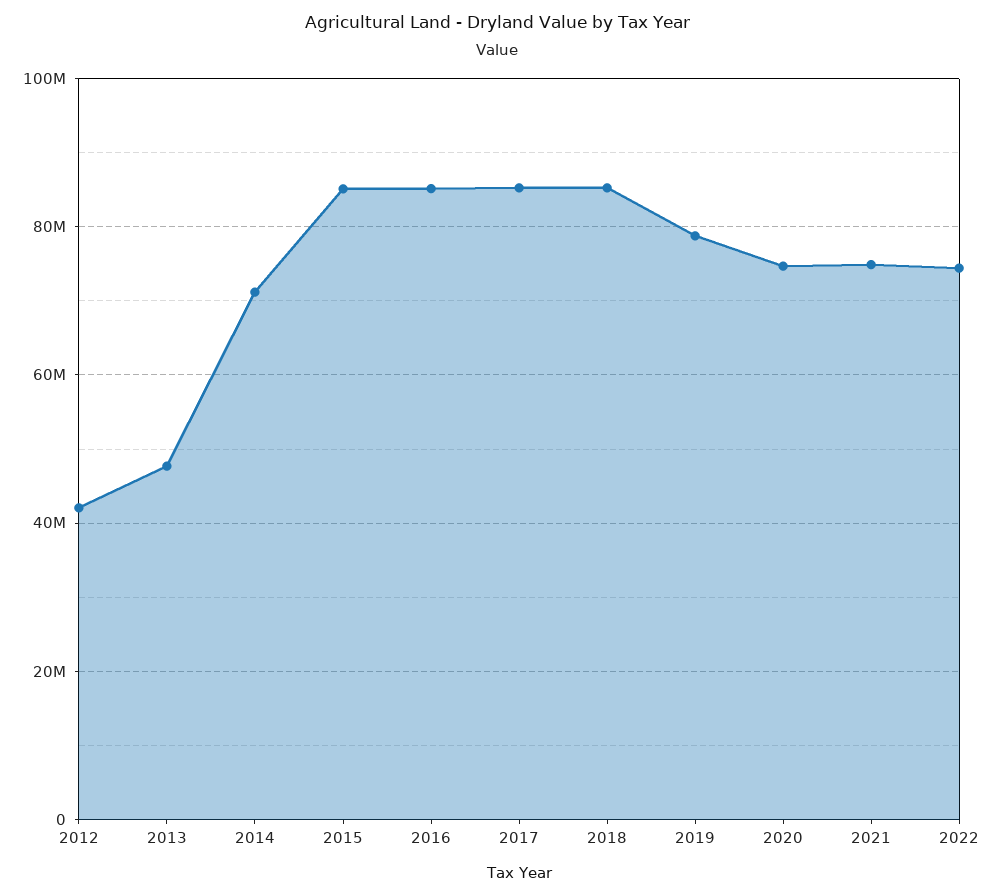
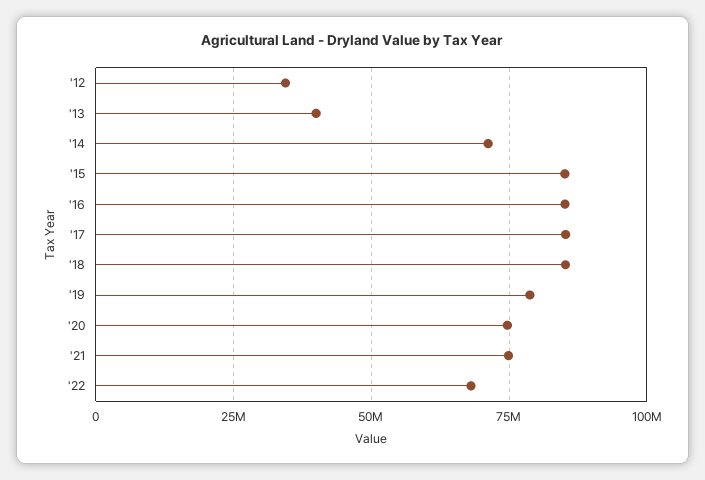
2012: 42000000 -> 35000000
2013: 48000000 -> 40000000
2022: 74000000 -> 67500000

